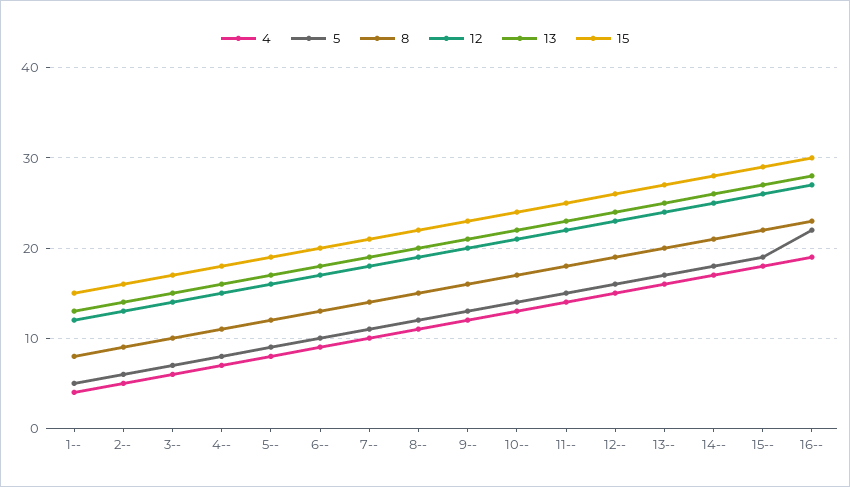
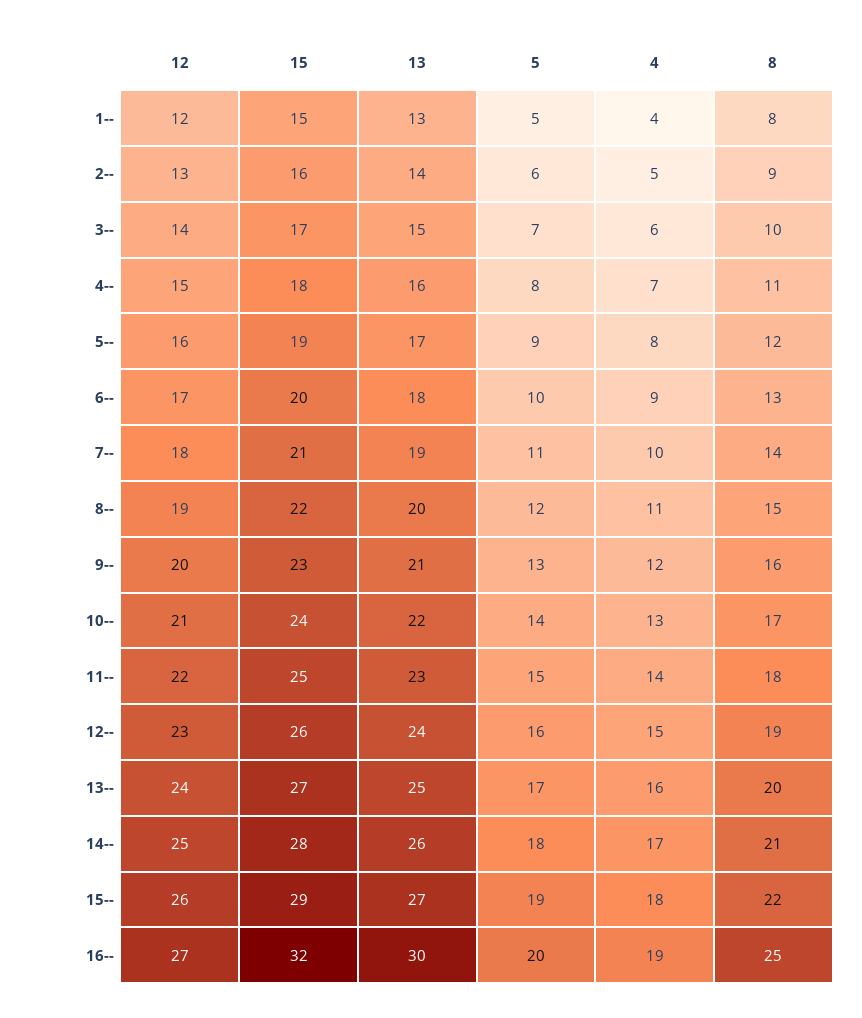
5, 16--: 22 -> 20
8, 16--: 23 -> 25
13, 16--: 28 -> 30
15, 16--: 30 -> 32

